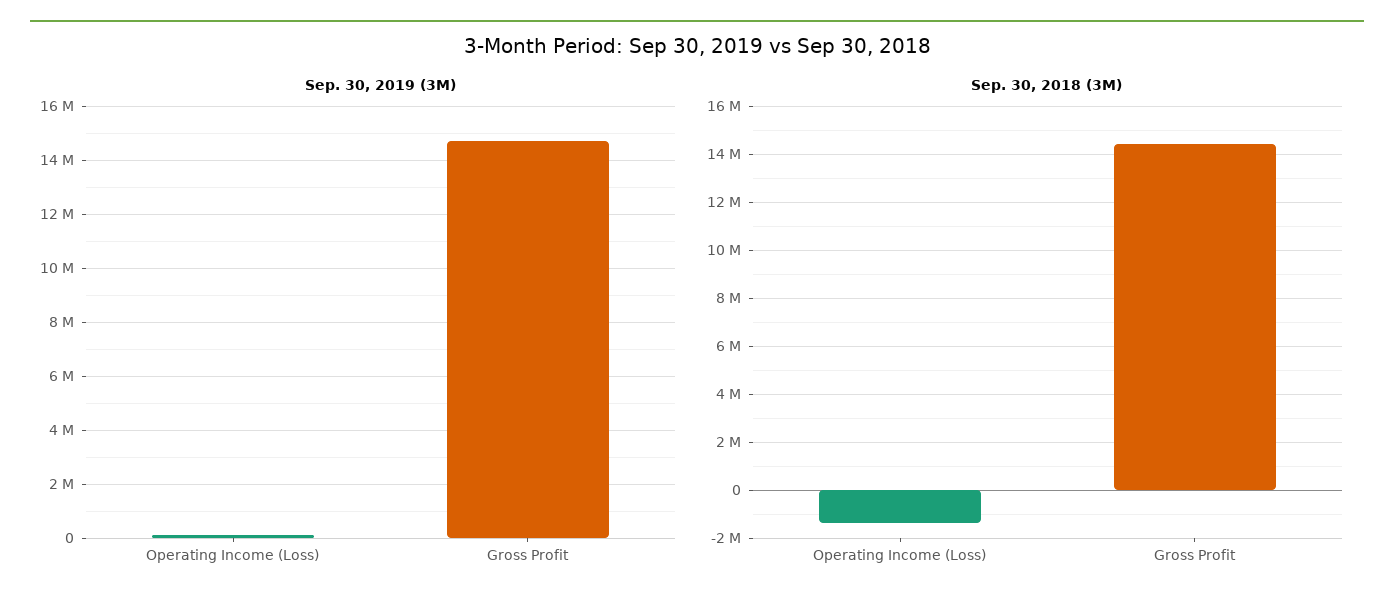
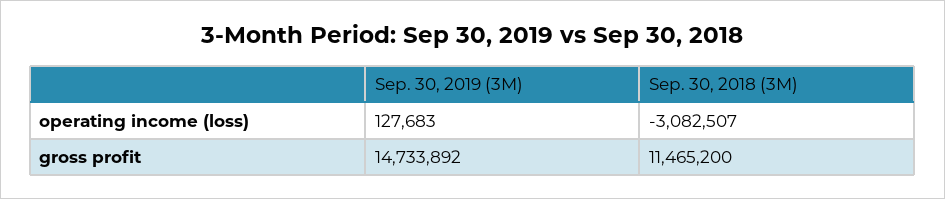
Sep. 30, 2018 (3M), Operating Income (Loss): -1500000 -> -3082507
Sep. 30, 2018 (3M), Gross Profit: 14500000 -> 11465200

